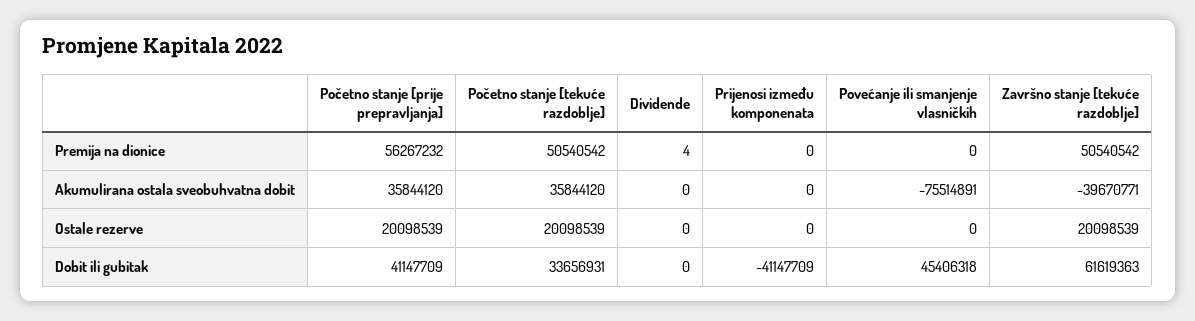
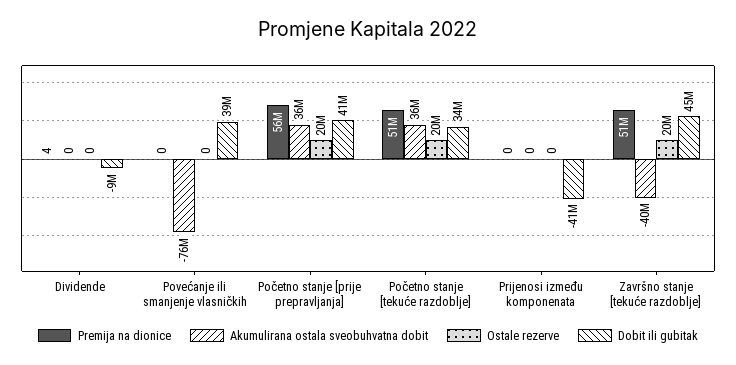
Dobit ili gubitak, Dividende: 0 -> -9000000
Dobit ili gubitak, Povećanje ili smanjenje vlasničkih: 45406318 -> 39000000
Dobit ili gubitak, Završno stanje [tekuće razdoblje]: 61619363 -> 45000000

